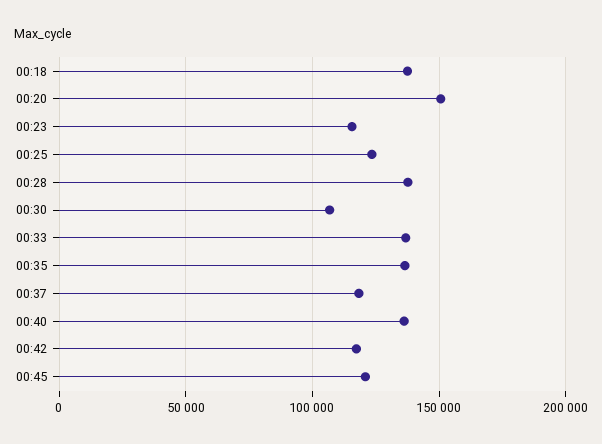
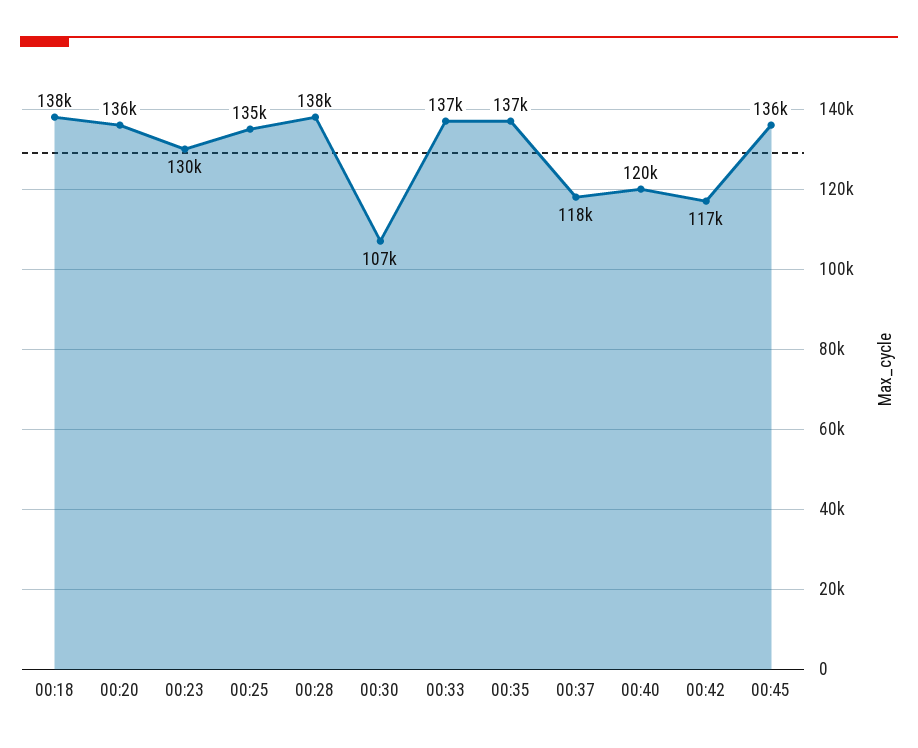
00:20: 150000 -> 136000
00:23: 115000 -> 130000
00:25: 125000 -> 135000
00:40: 135000 -> 120000
00:45: 120000 -> 136000

